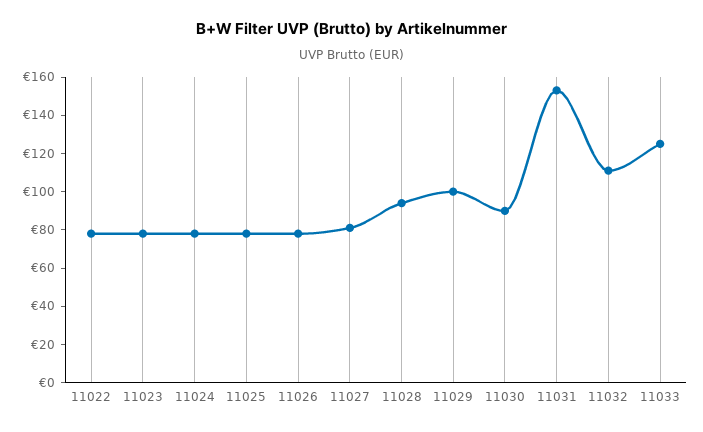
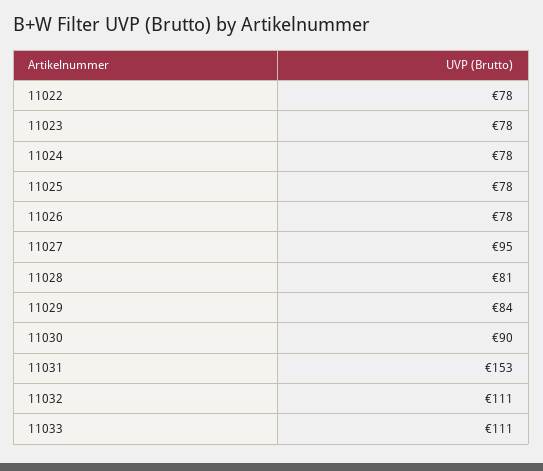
11027: 80 -> 95
11028: 95 -> 81
11029: 100 -> 84
11033: 125 -> 111

